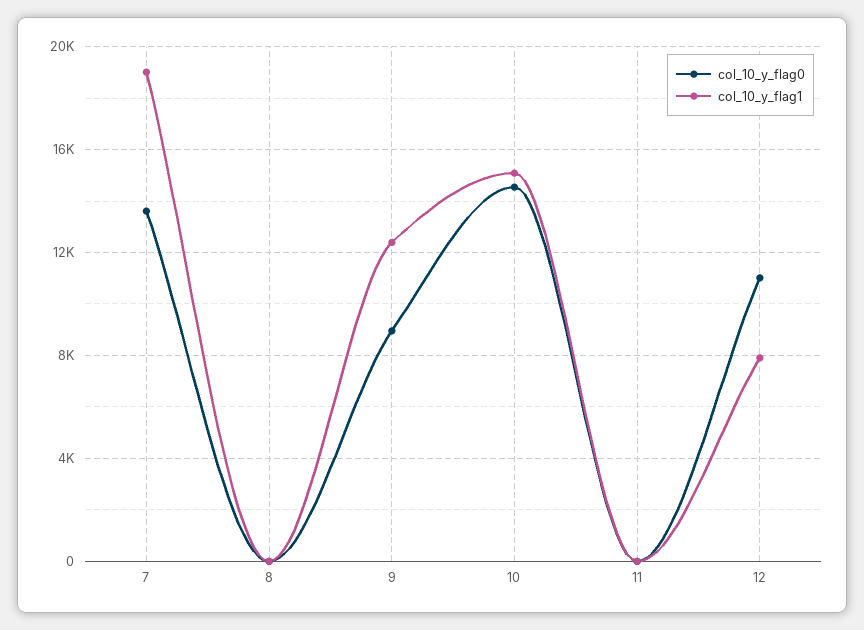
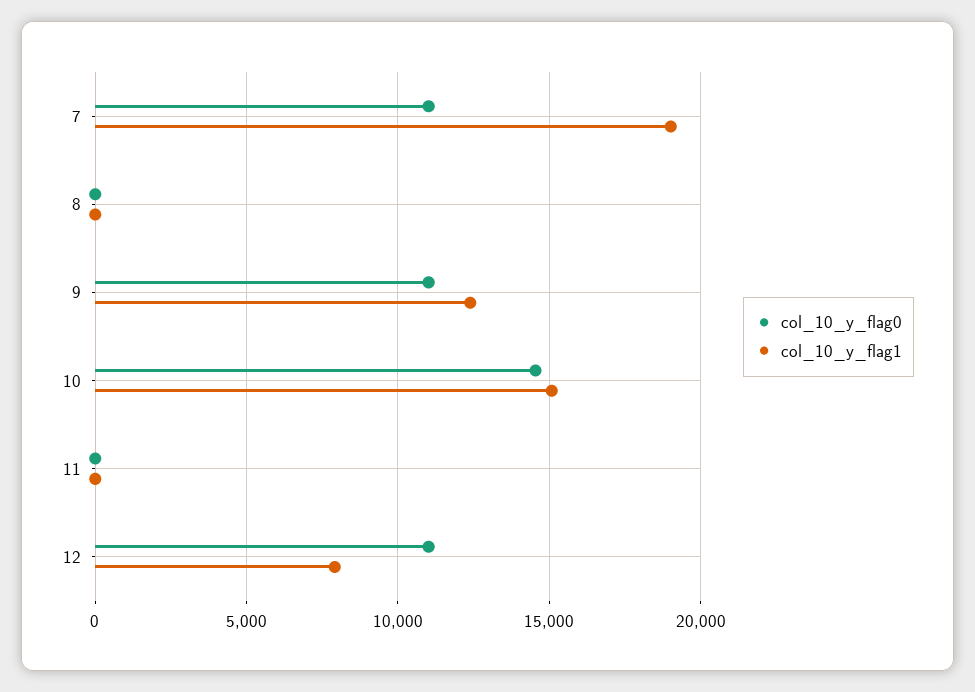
col_10_y_flag0, 7: 13500 -> 11000
col_10_y_flag0, 9: 9000 -> 11000

